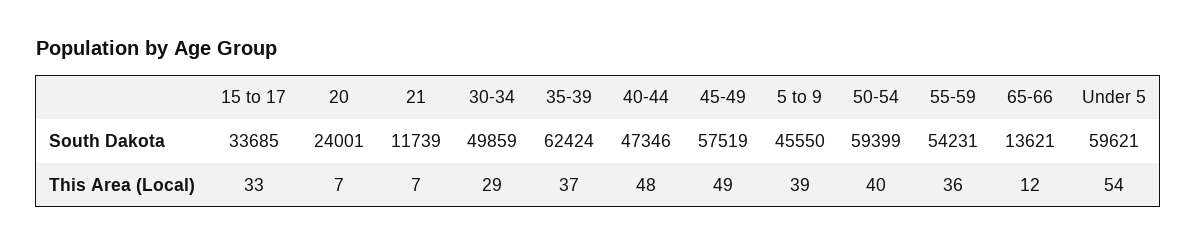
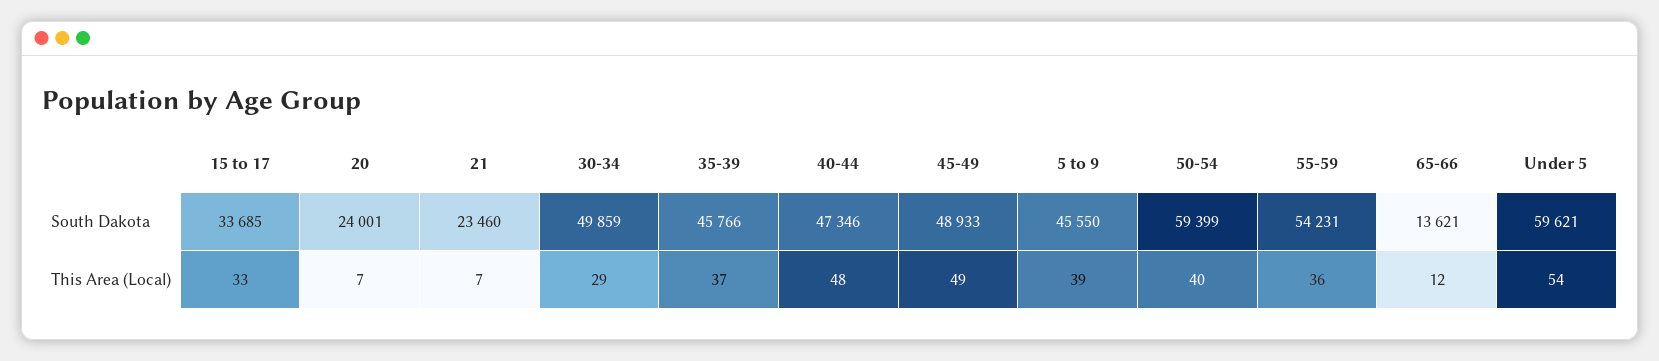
21, South Dakota: 11739 -> 23460
35-39, South Dakota: 62424 -> 45766
45-49, South Dakota: 57519 -> 48933

